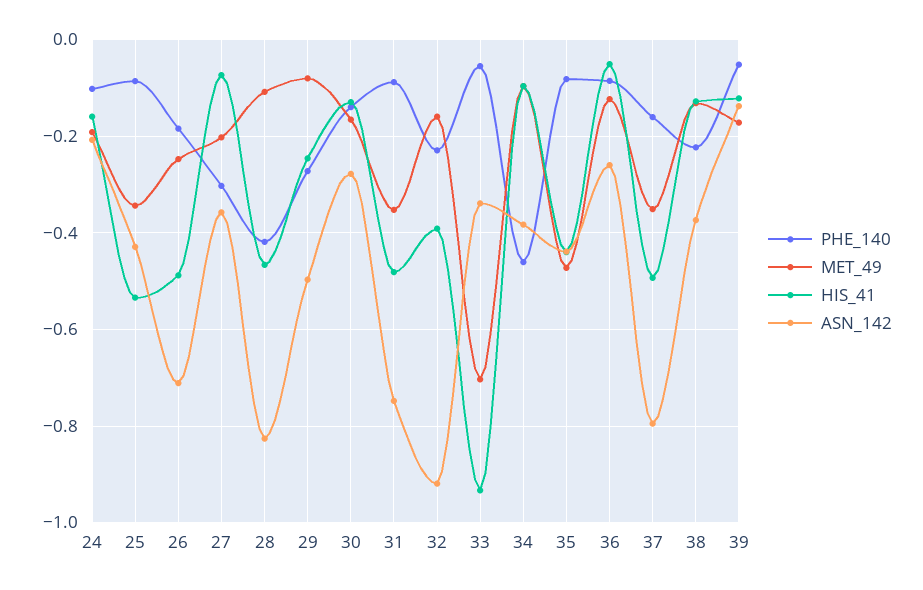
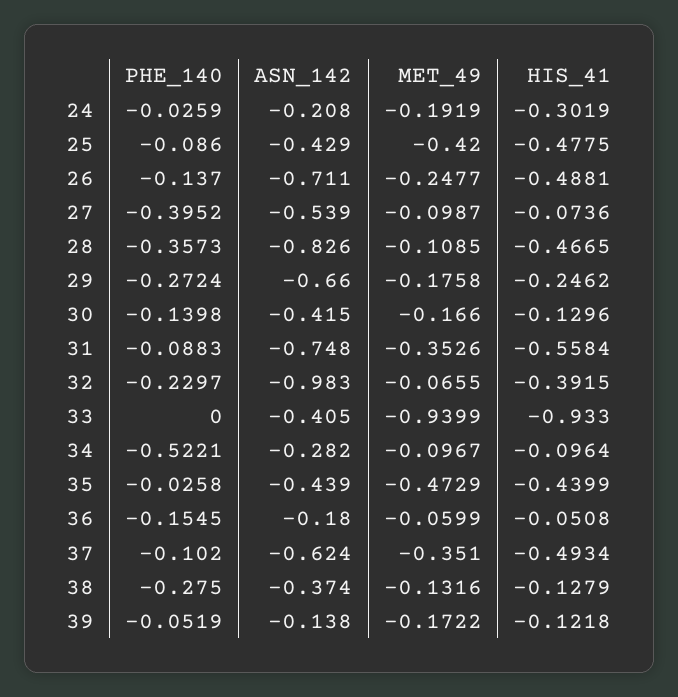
PHE_140, 24: -0.1 -> -0.0259
HIS_41, 24: -0.16 -> -0.3019
MET_49, 25: -0.34 -> -0.42
HIS_41, 25: -0.54 -> -0.4775
PHE_140, 26: -0.18 -> -0.137
PHE_140, 27: -0.3 -> -0.3952
MET_49, 27: -0.2 -> -0.0987
ASN_142, 27: -0.36 -> -0.539
PHE_140, 28: -0.42 -> -0.3573
MET_49, 29: -0.08 -> -0.1758
ASN_142, 29: -0.5 -> -0.66
ASN_142, 30: -0.28 -> -0.415
HIS_41, 31: -0.48 -> -0.5584
MET_49, 32: -0.16 -> -0.0655
ASN_142, 32: -0.92 -> -0.983
PHE_140, 33: -0.06 -> 0
MET_49, 33: -0.7 -> -0.9399
ASN_142, 33: -0.34 -> -0.405
PHE_140, 34: -0.46 -> -0.5221
ASN_142, 34: -0.38 -> -0.282
PHE_140, 35: -0.08 -> -0.0258
PHE_140, 36: -0.08 -> -0.1545
MET_49, 36: -0.12 -> -0.0599
ASN_142, 36: -0.26 -> -0.18
PHE_140, 37: -0.16 -> -0.102
ASN_142, 37: -0.8 -> -0.624
PHE_140, 38: -0.22 -> -0.275

